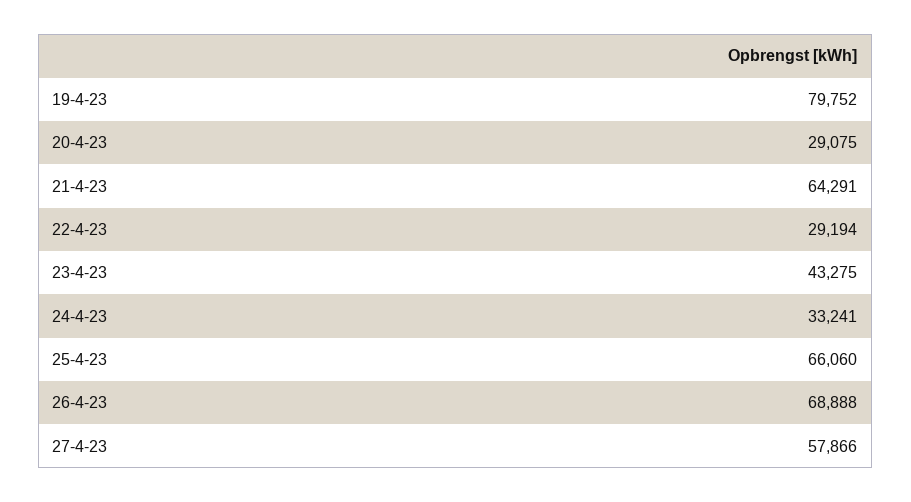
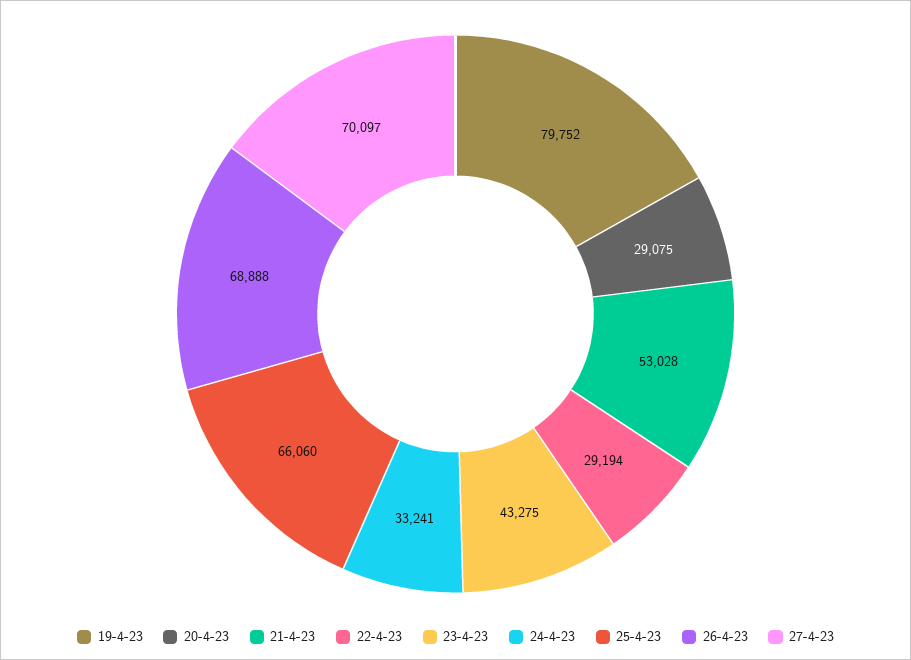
21-4-23: 64291 -> 53028
27-4-23: 57866 -> 70097

